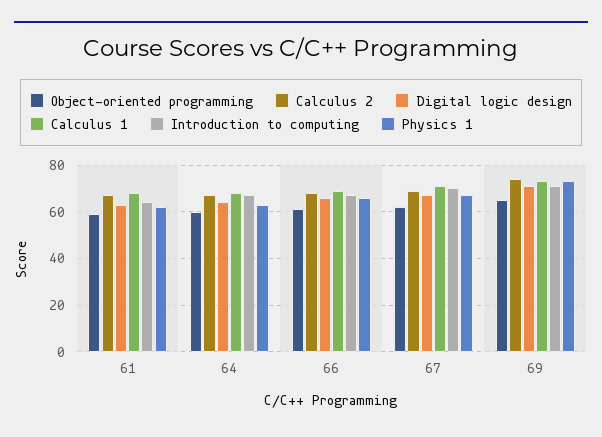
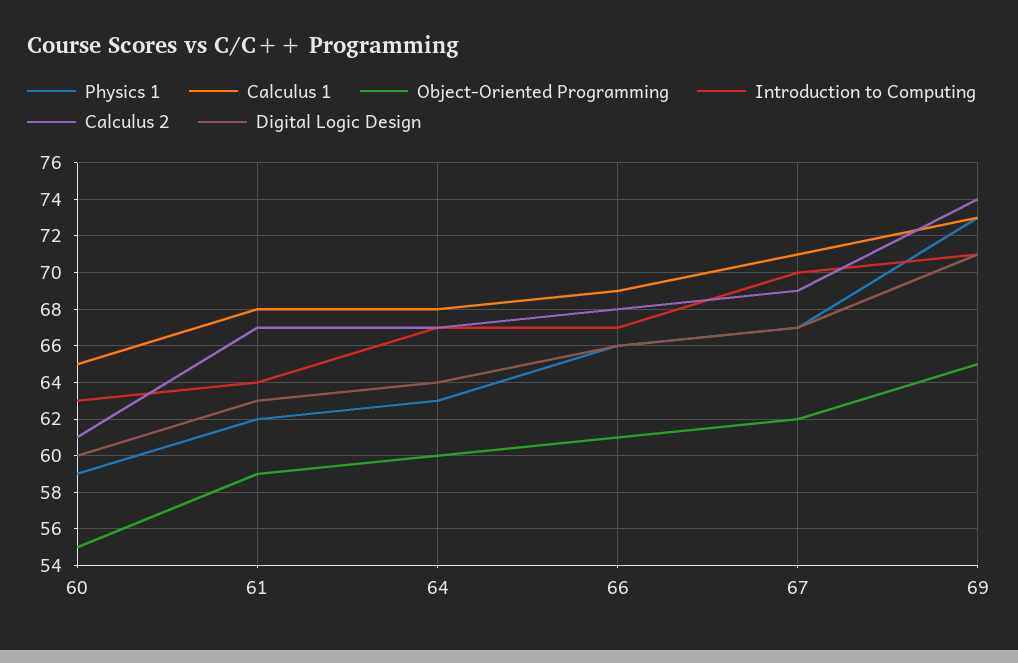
Physics 1, 60: none -> 59
Calculus 1, 60: none -> 65
Object-oriented programming, 60: none -> 55
Introduction to computing, 60: none -> 63
Calculus 2, 60: none -> 61
Digital logic design, 60: none -> 60

